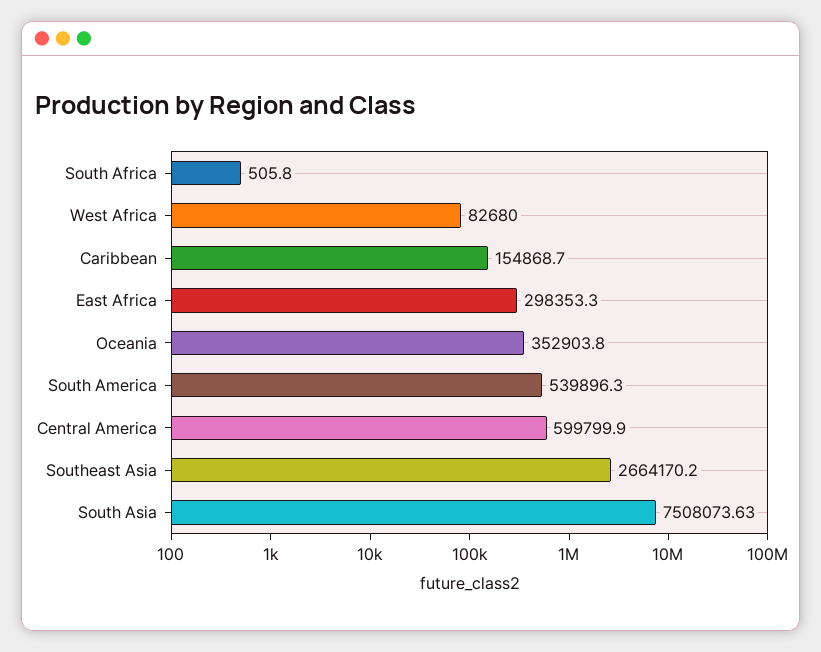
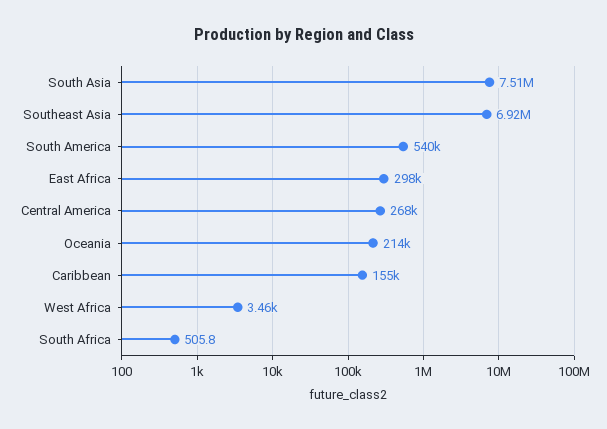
West Africa: 82680 -> 3460
Oceania: 352903.8 -> 214000
Central America: 599799.9 -> 268000
Southeast Asia: 2664170.2 -> 6920000

